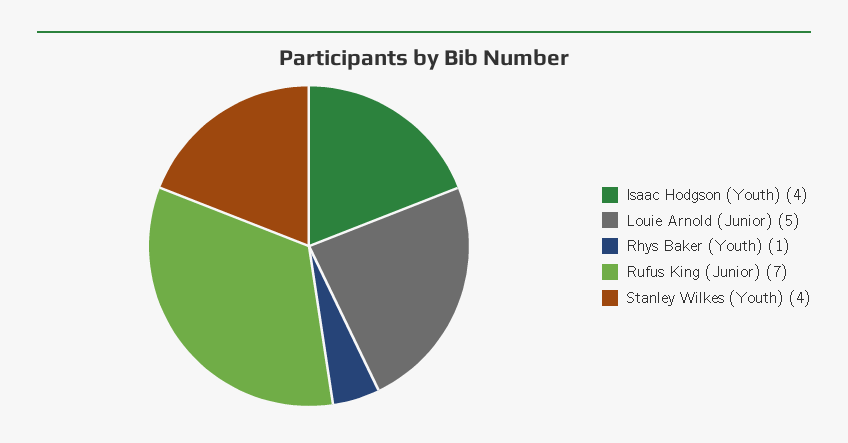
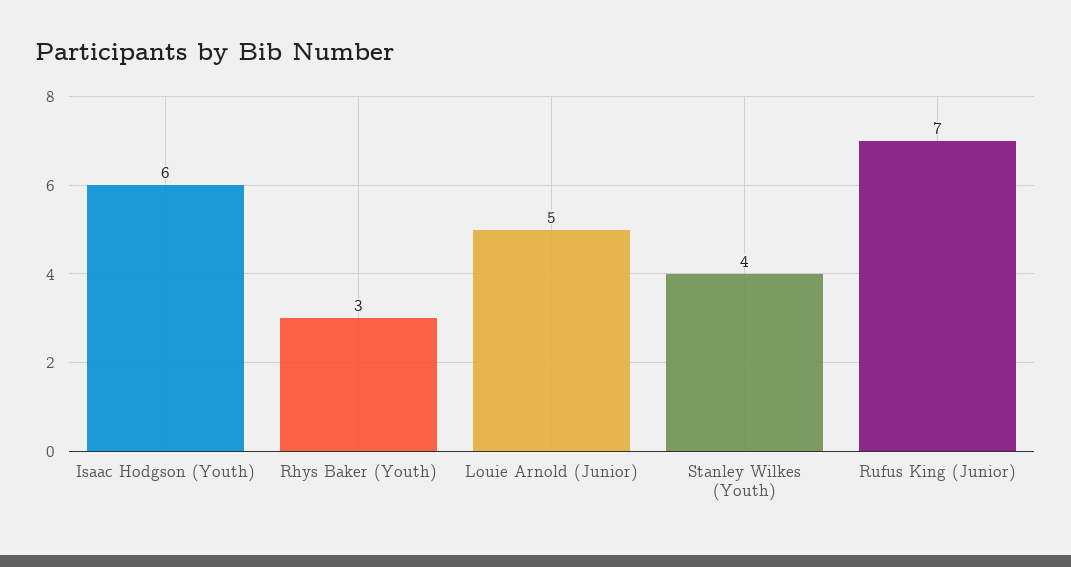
Isaac Hodgson (Youth): 4 -> 6
Rhys Baker (Youth): 1 -> 3

